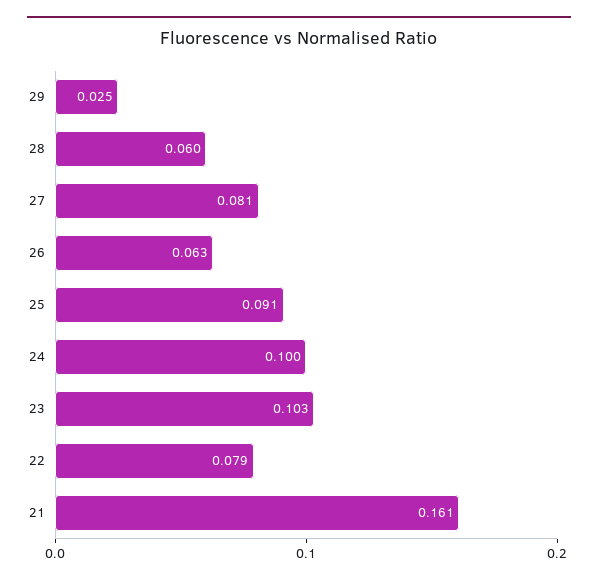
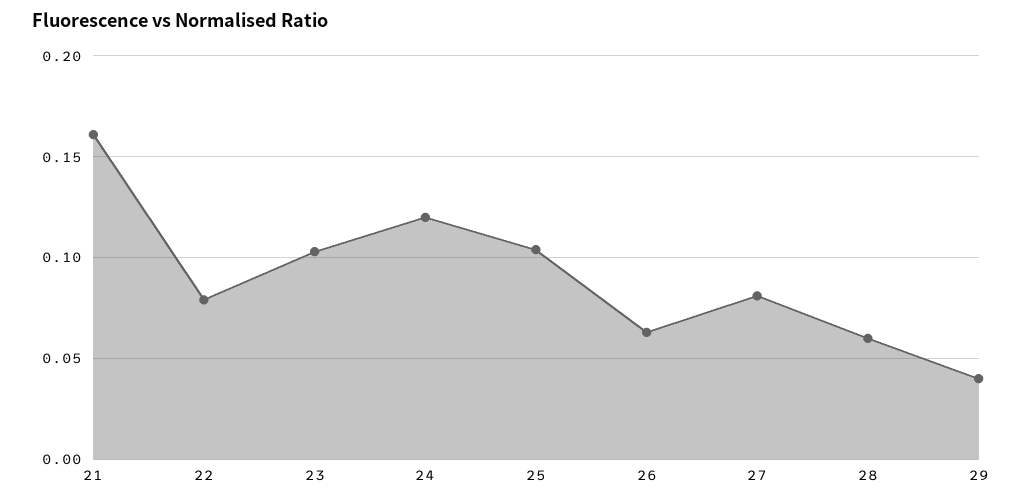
29: 0.025 -> 0.04
25: 0.091 -> 0.105
24: 0.1 -> 0.12

